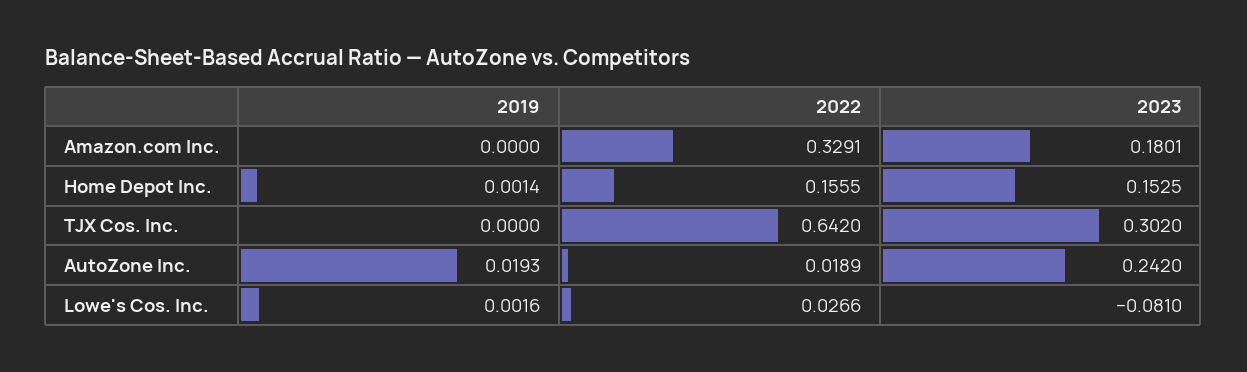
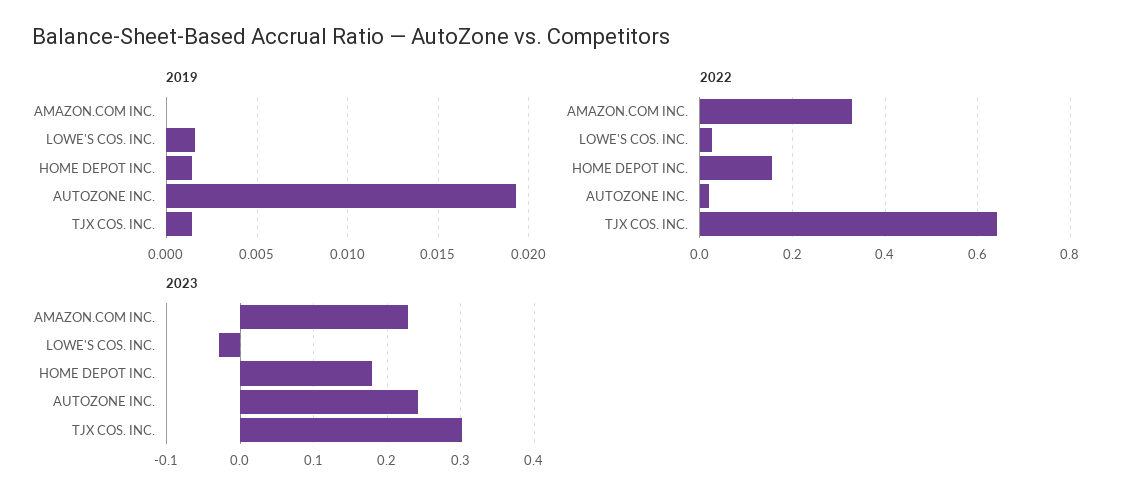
2023, Amazon.com Inc.: 0.1801 -> 0.23
2023, Home Depot Inc.: 0.1525 -> 0.18
2019, TJX Cos. Inc.: 0 -> 0.0015
2023, Lowe's Cos. Inc.: -0.081 -> -0.03

